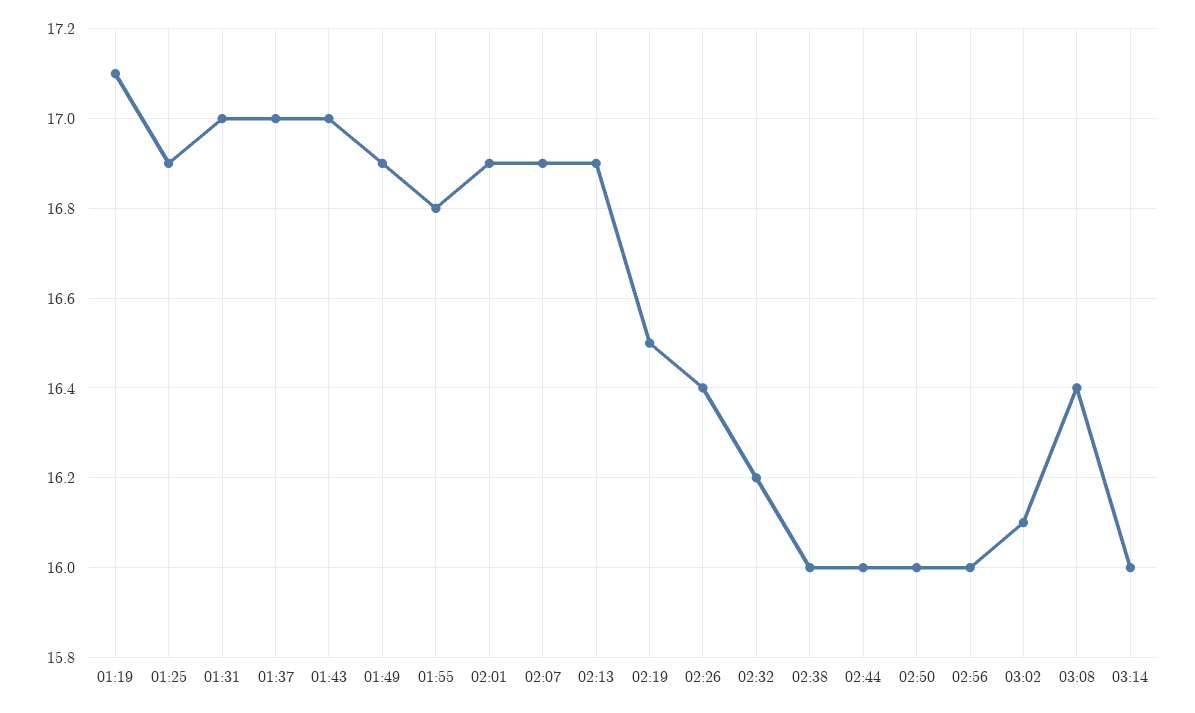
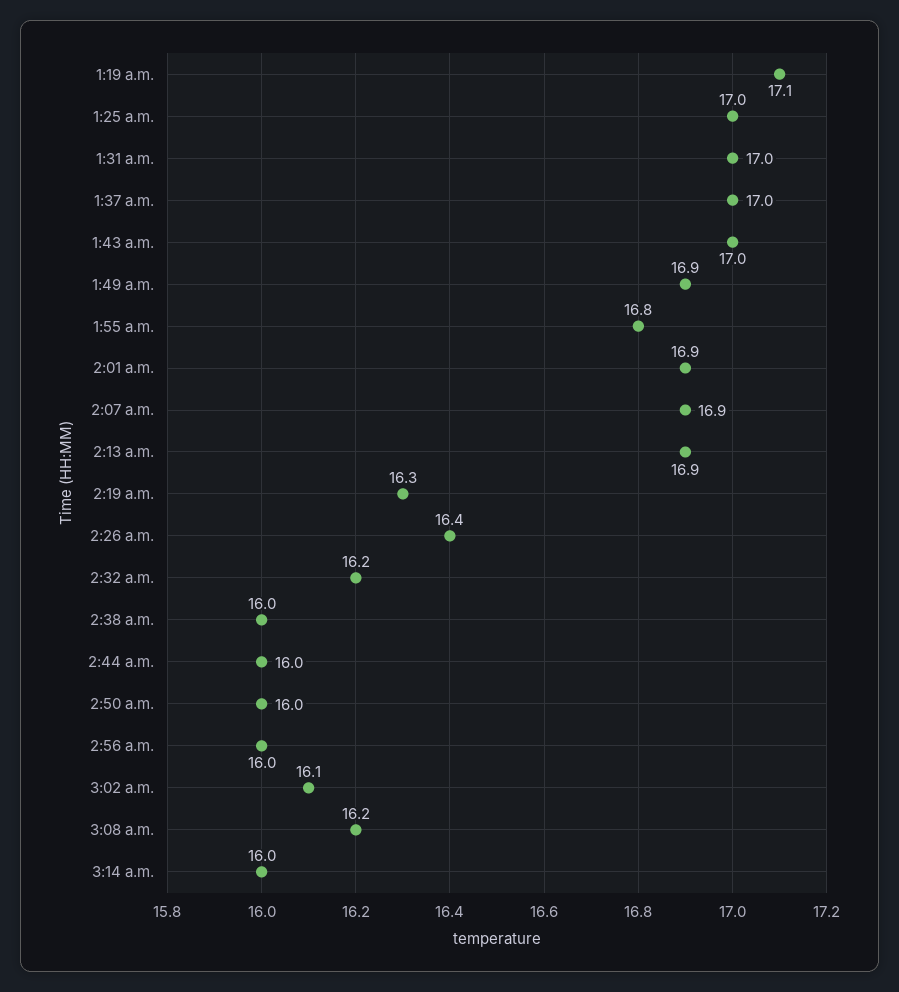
01:25: 16.9 -> 17
02:19: 16.5 -> 16.3
03:08: 16.4 -> 16.2

